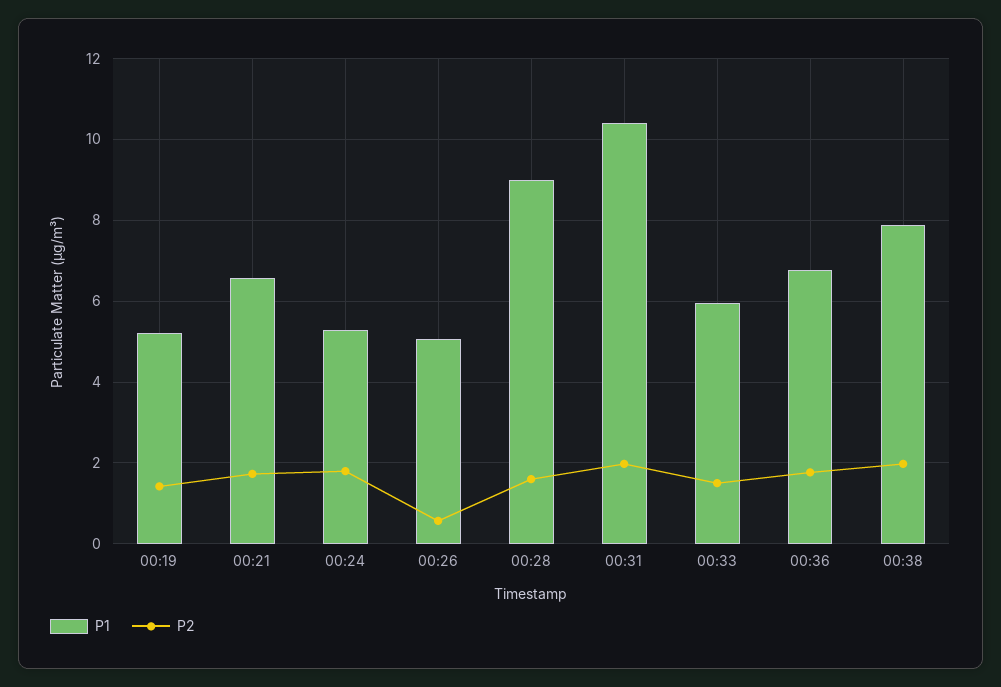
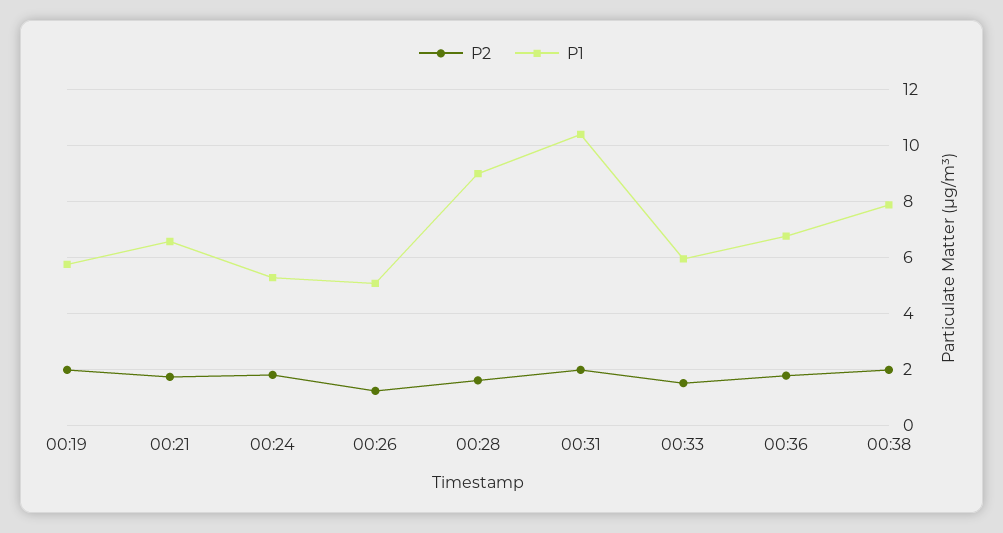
P1, 00:19: 5.2 -> 5.75
P2, 00:19: 1.4 -> 2
P2, 00:26: 0.6 -> 1.25

